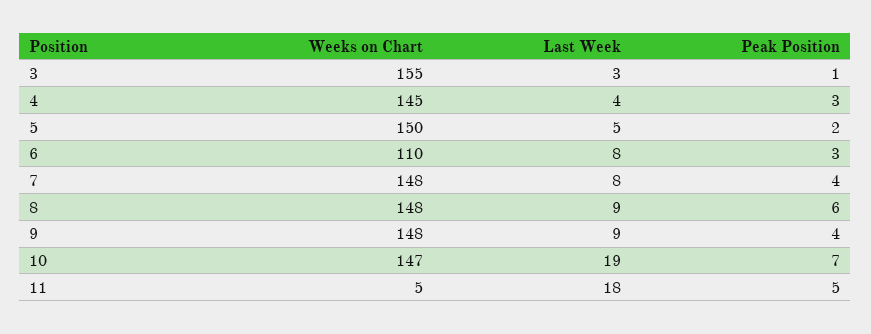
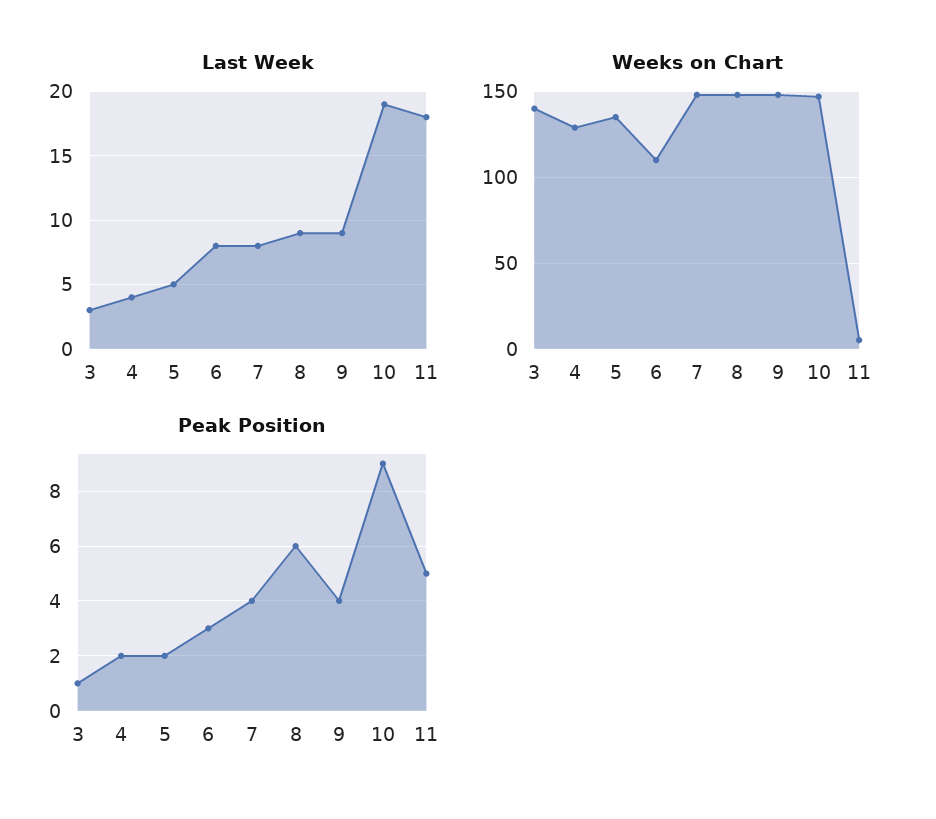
Weeks on Chart, 3: 155 -> 140
Weeks on Chart, 4: 145 -> 130
Peak Position, 4: 3 -> 2
Weeks on Chart, 5: 150 -> 135
Peak Position, 10: 7 -> 9

